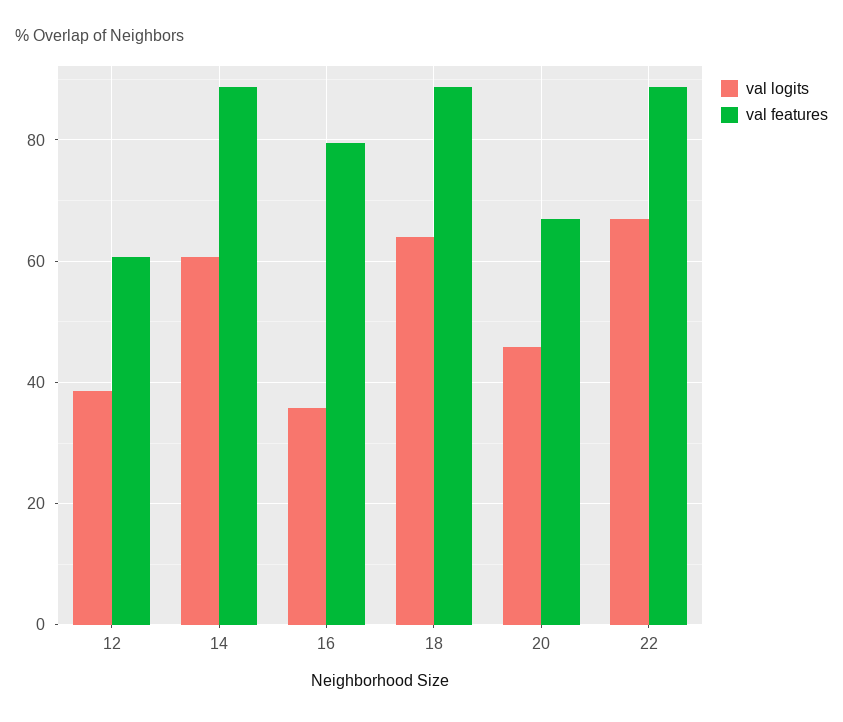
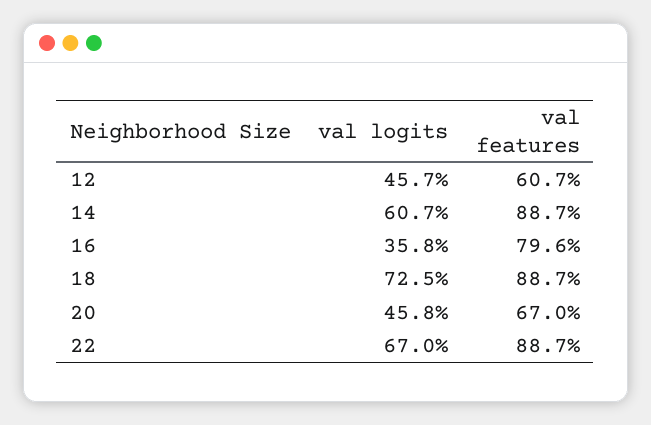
val logits, 12: 38 -> 45.7
val logits, 18: 64 -> 72.5

